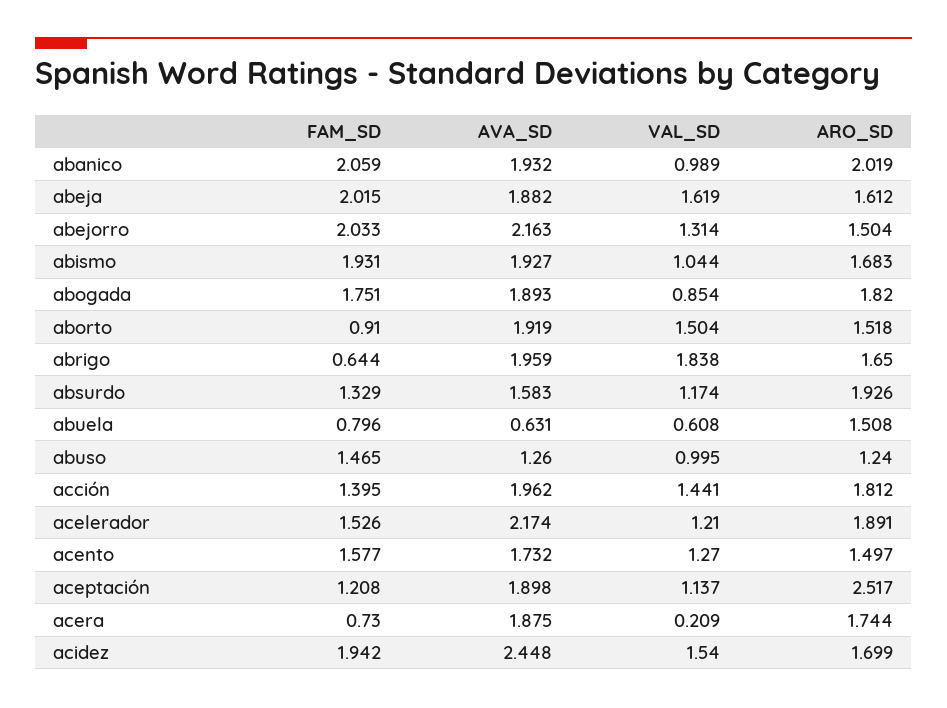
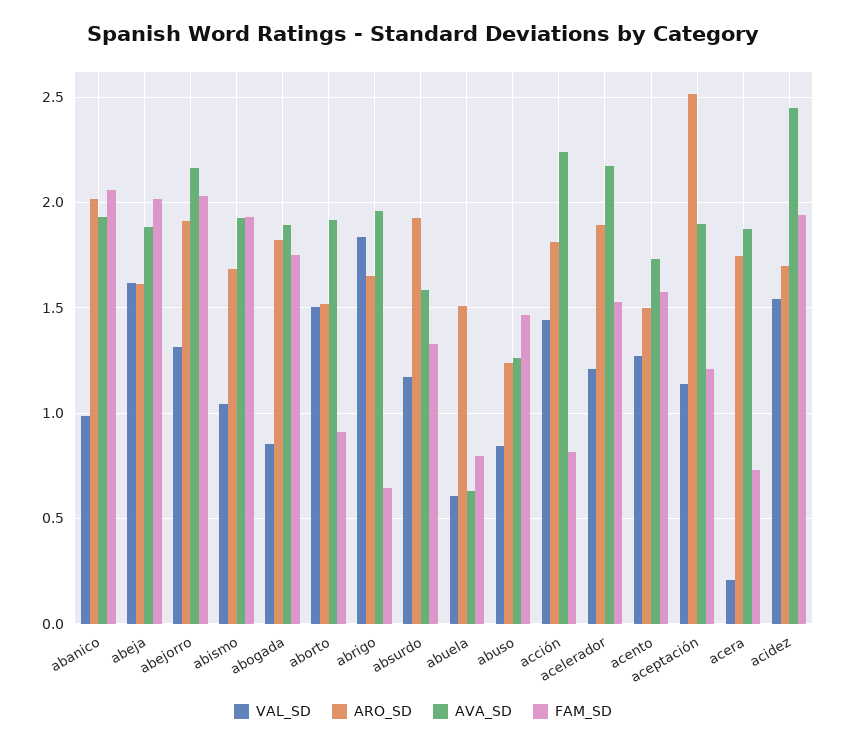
ARO_SD, abejorro: 1.504 -> 1.9
VAL_SD, abuso: 0.995 -> 0.85
FAM_SD, acción: 1.395 -> 0.8
AVA_SD, acción: 1.962 -> 2.25

